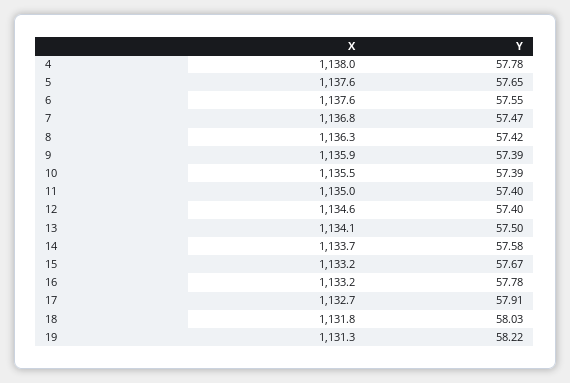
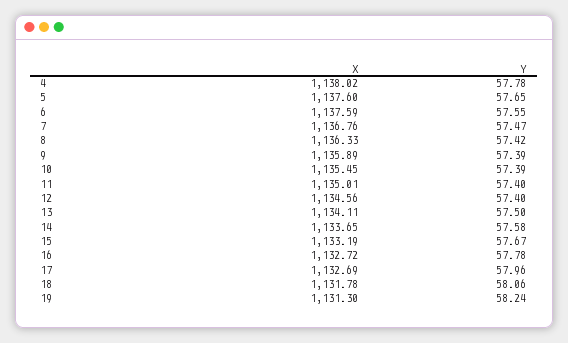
X, 16: 1133.2 -> 1132.72
Y, 17: 57.91 -> 57.96
Y, 18: 58.03 -> 58.06
Y, 19: 58.22 -> 58.24

